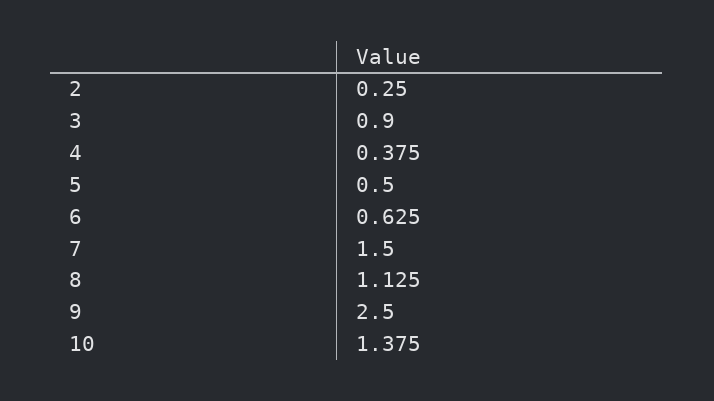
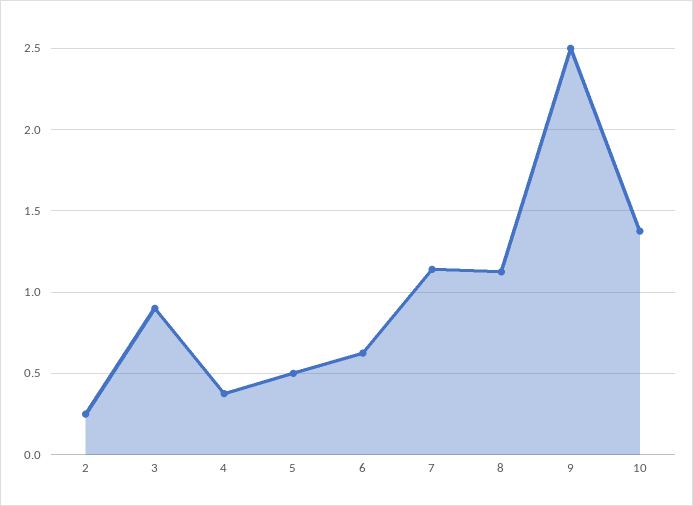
7: 1.5 -> 1.15

